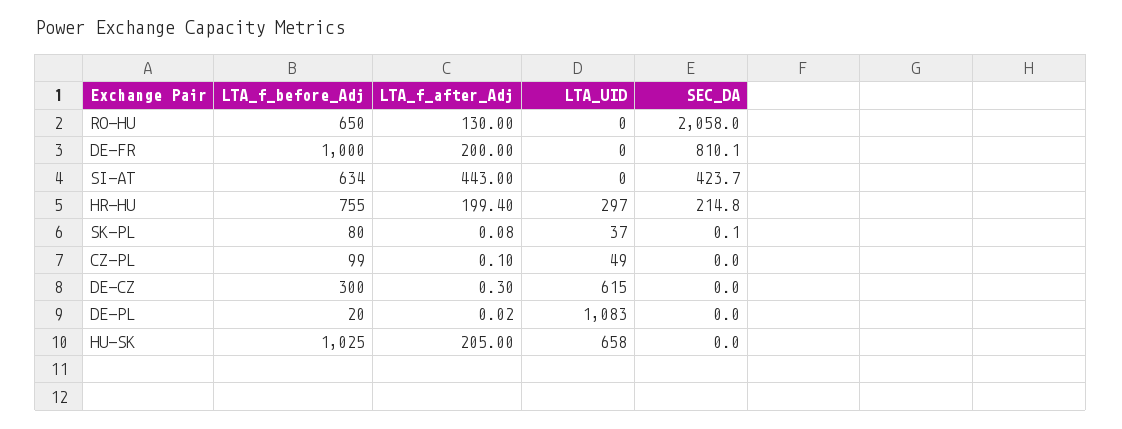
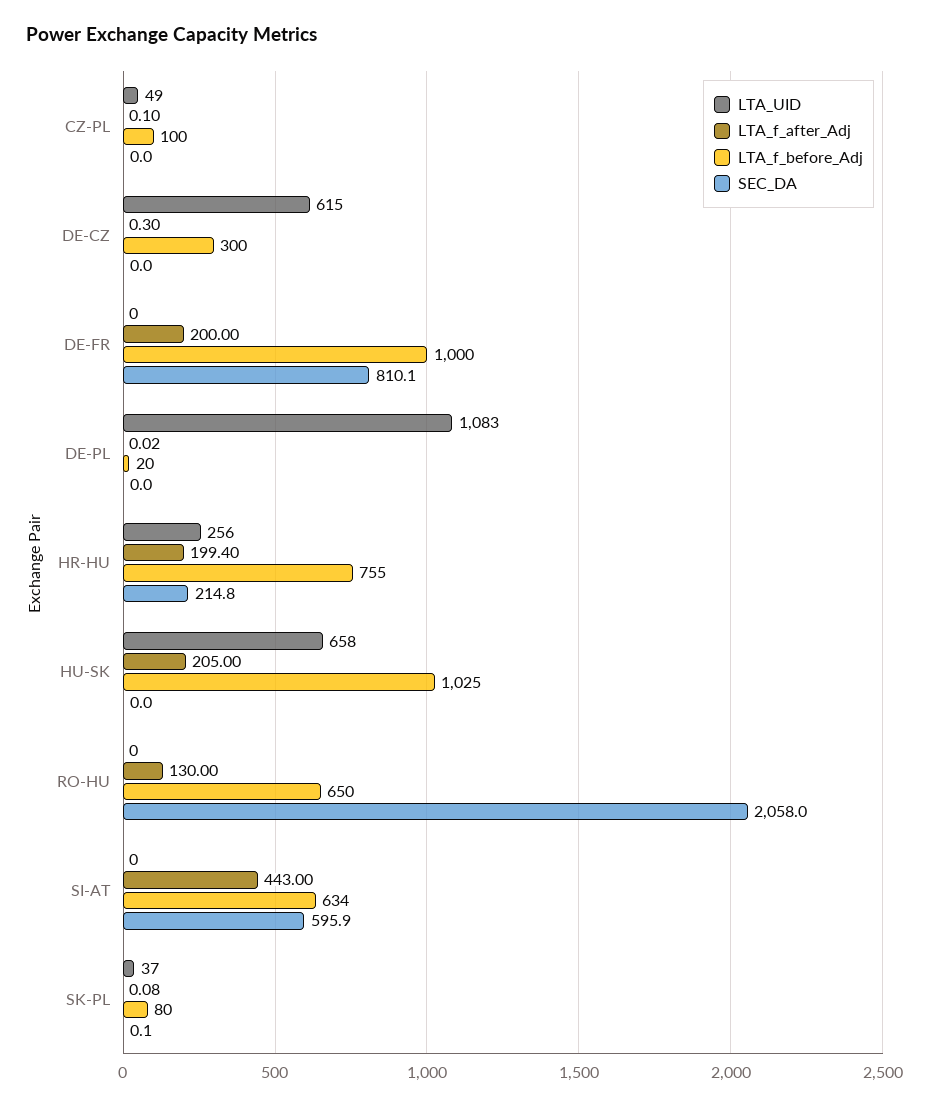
SEC_DA, SI-AT: 423.7 -> 595.9
LTA_UID, HR-HU: 297 -> 256
LTA_f_before_Adj, CZ-PL: 99 -> 100

